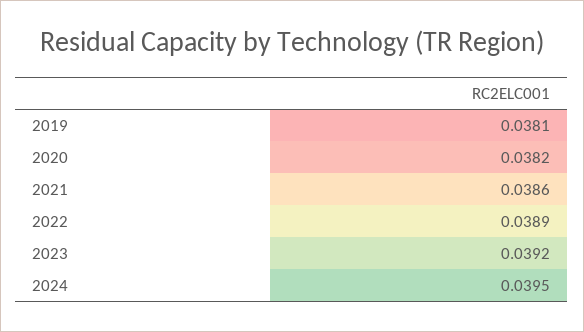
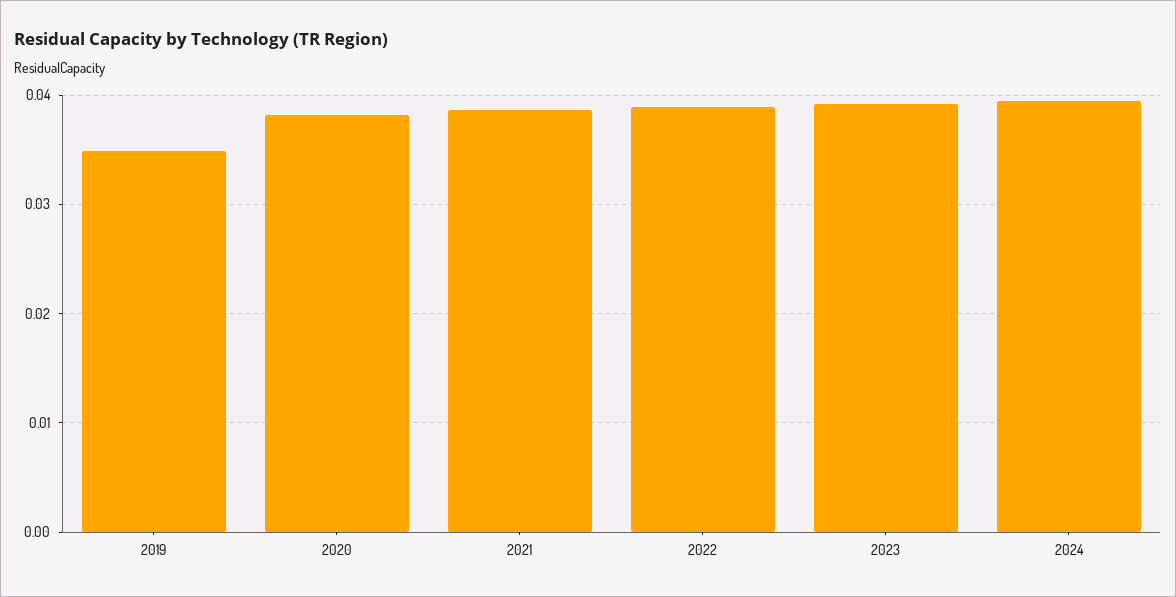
2019: 0.0381 -> 0.035

